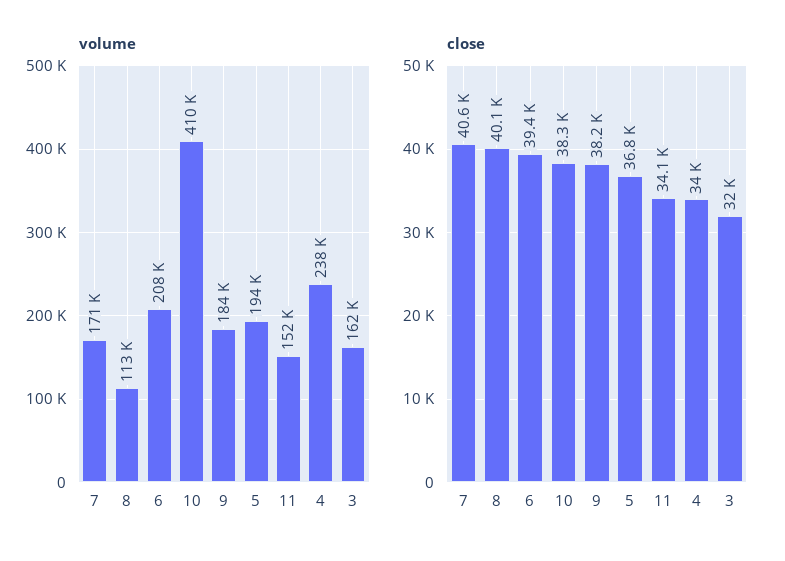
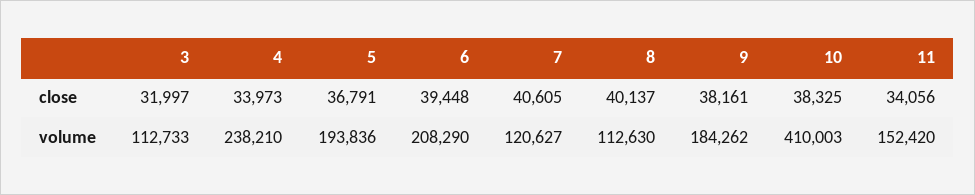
volume, 7: 171000 -> 120627
volume, 3: 162000 -> 112733

